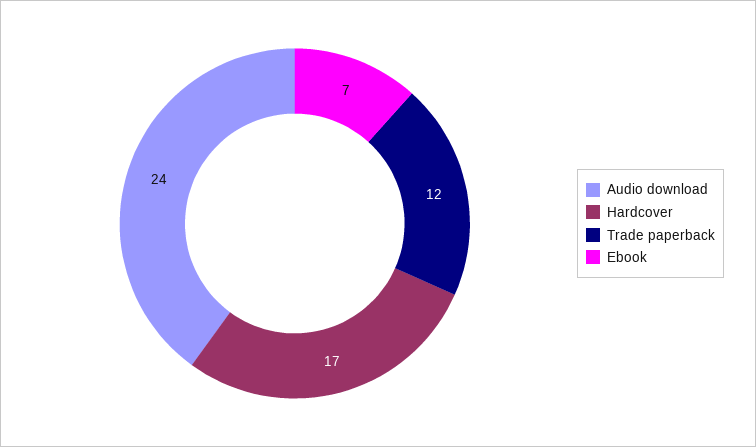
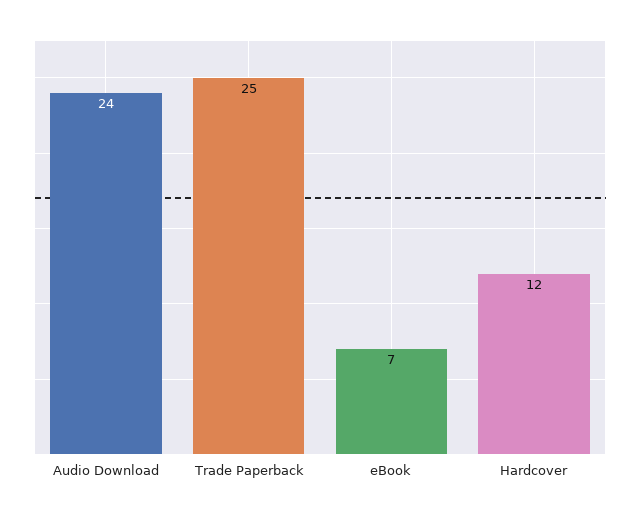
Hardcover: 17 -> 12
Trade paperback: 12 -> 25

